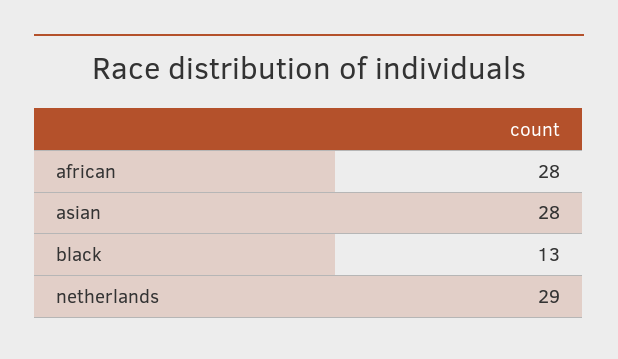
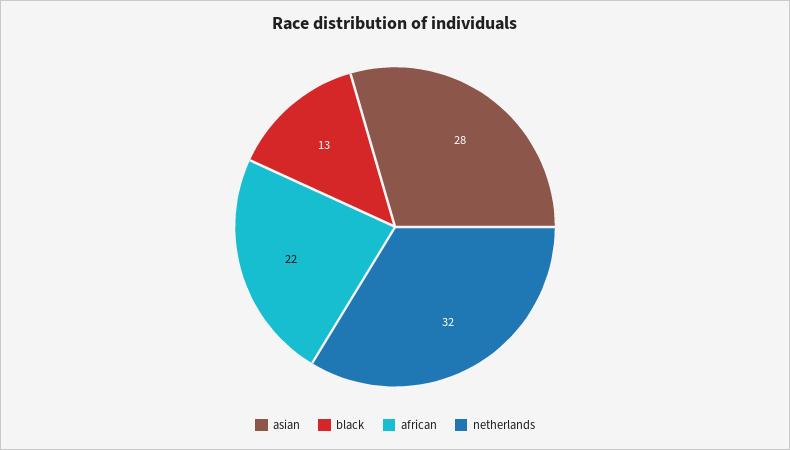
african: 28 -> 22
netherlands: 29 -> 32

